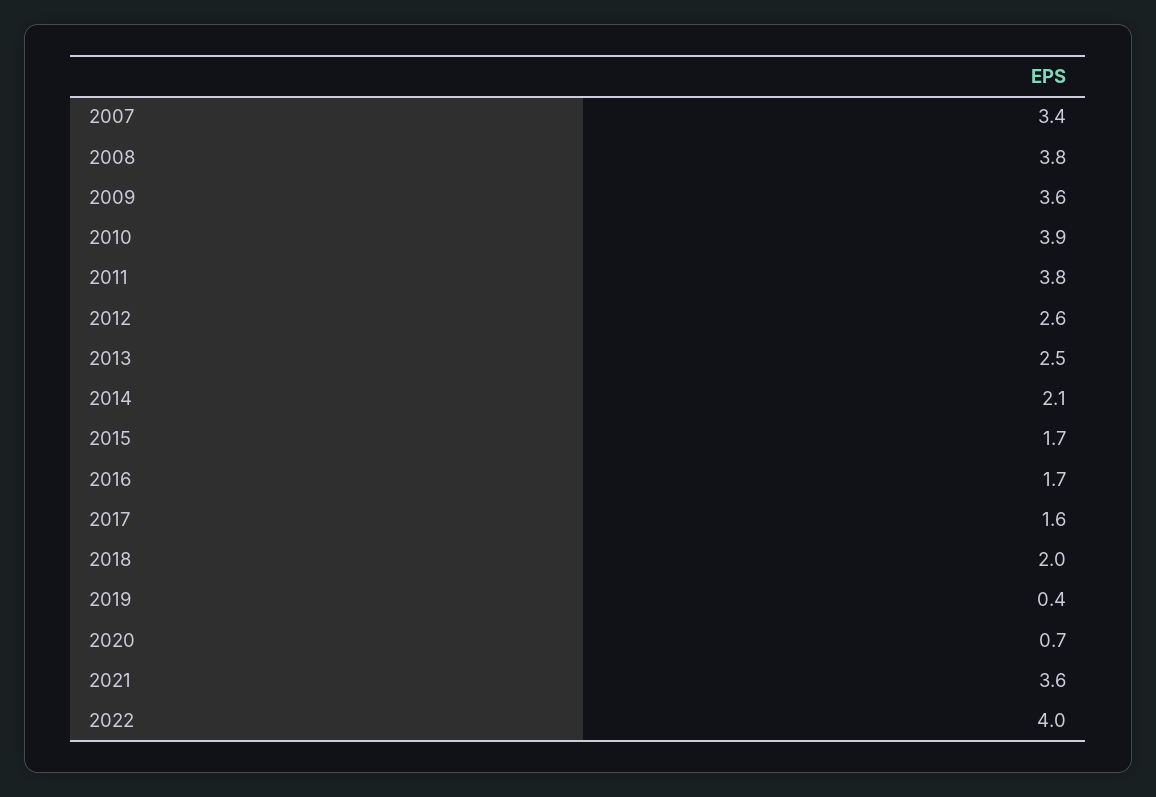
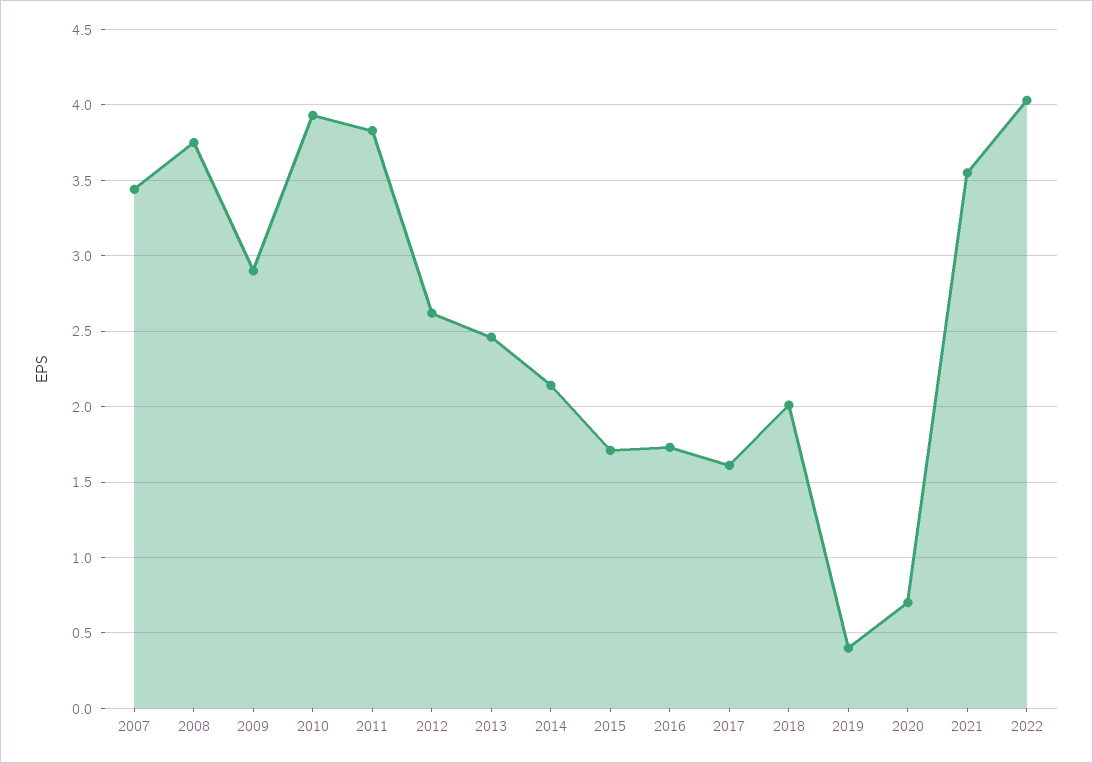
2009: 3.6 -> 2.9

